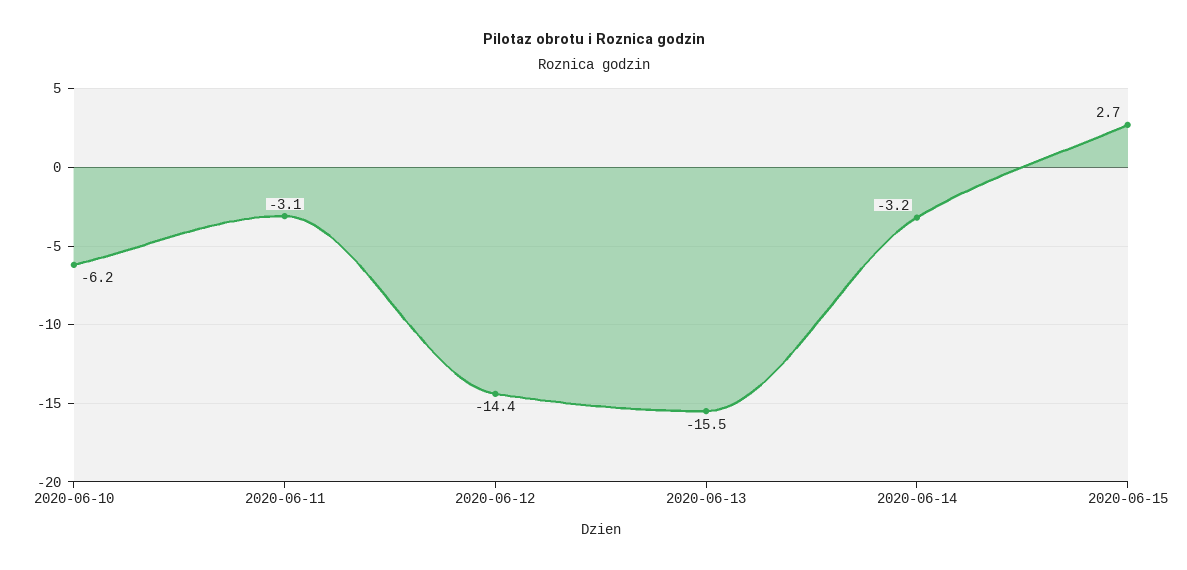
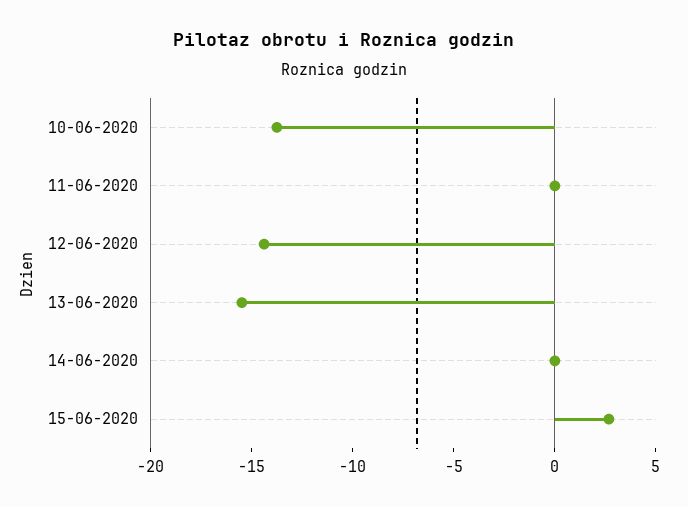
2020-06-10: -6.2 -> -14
2020-06-11: -3.1 -> 0
2020-06-14: -3.2 -> 0

